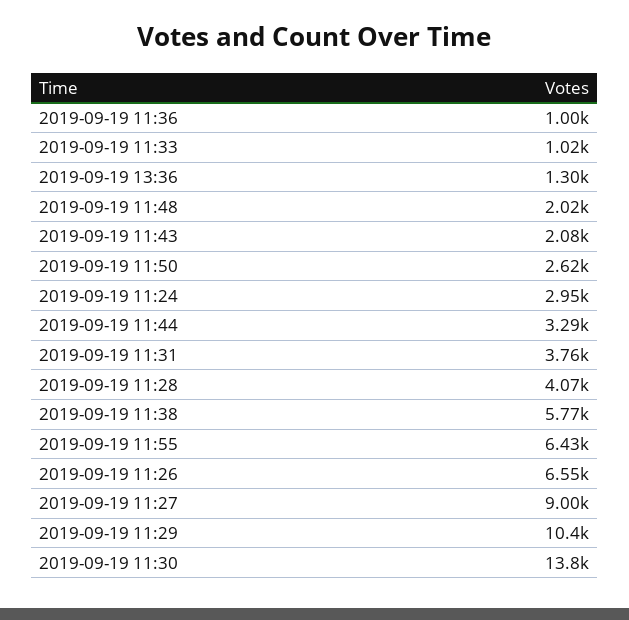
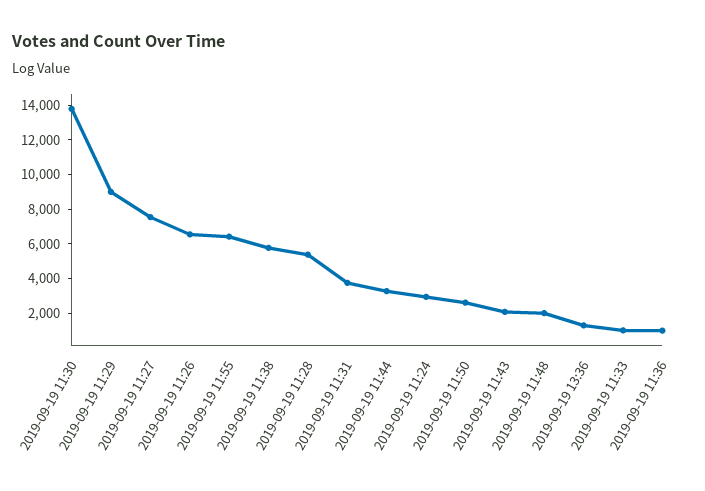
2019-09-19 11:28: 4070 -> 5500
2019-09-19 11:27: 9000 -> 7500
2019-09-19 11:29: 10400 -> 9000

